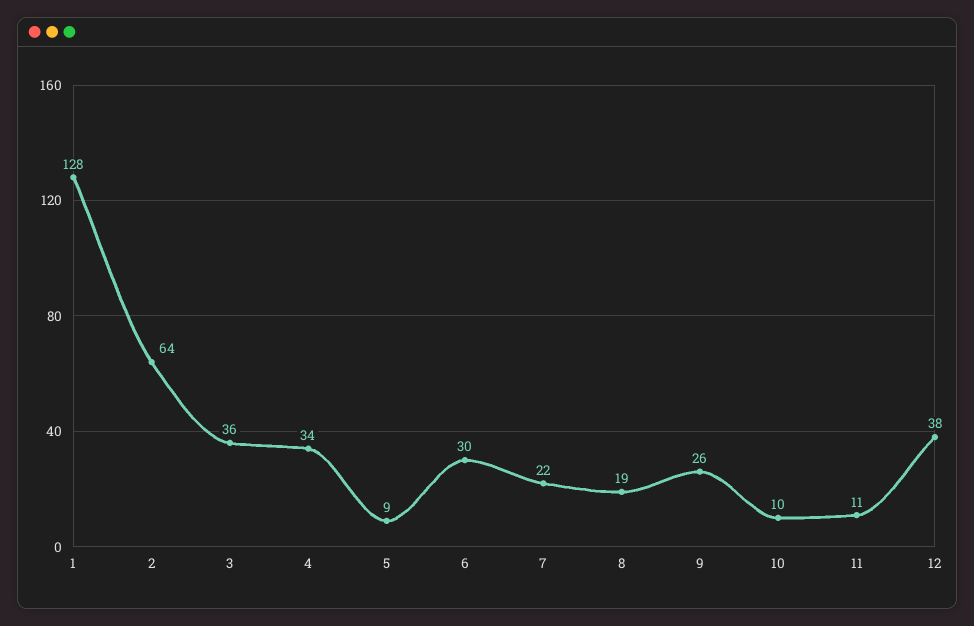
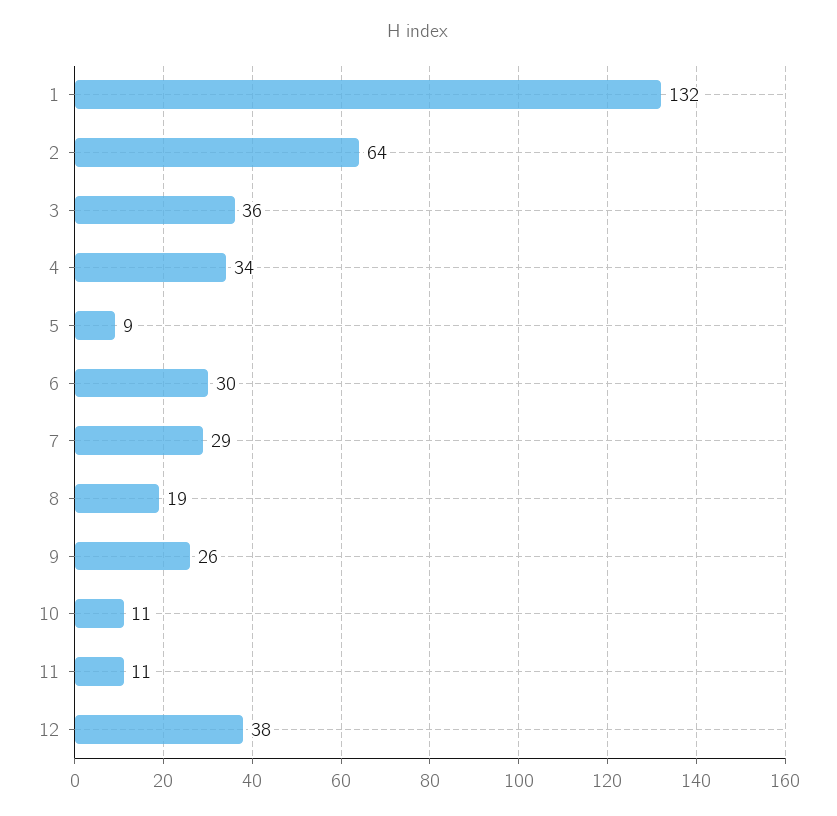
1: 128 -> 132
7: 22 -> 29
10: 10 -> 11

